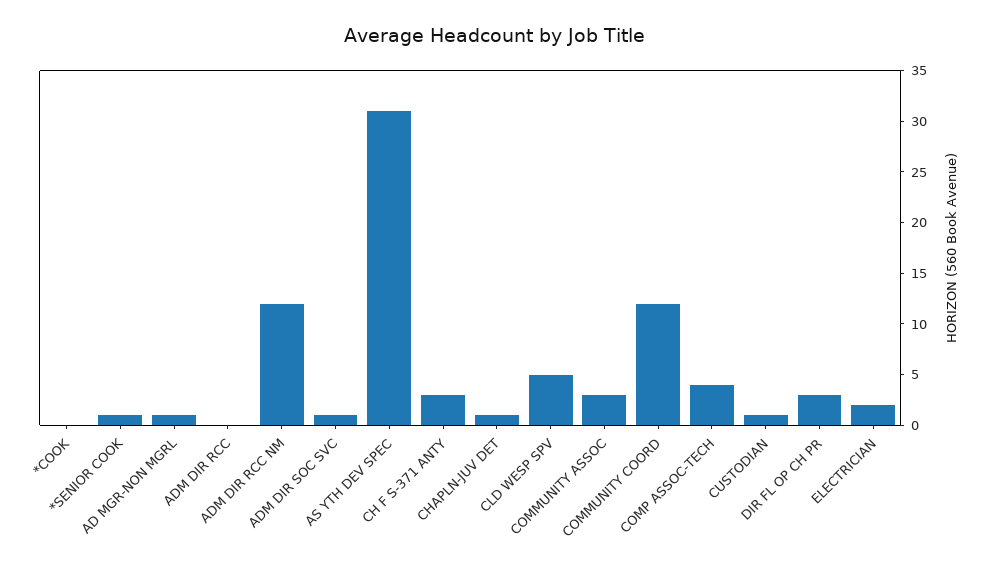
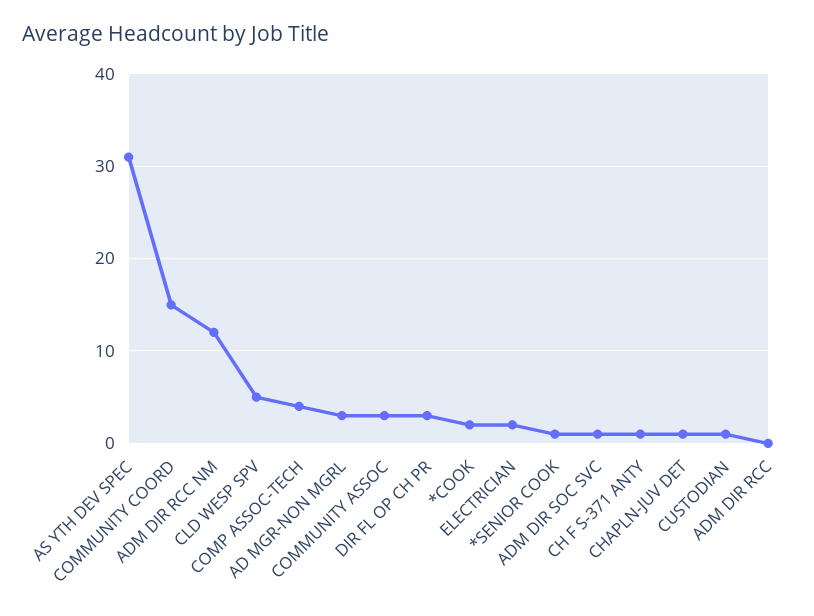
*COOK: 0 -> 2
AD MGR-NON MGRL: 1 -> 3
CH F S-371 ANTY: 3 -> 1
COMMUNITY COORD: 12 -> 15

